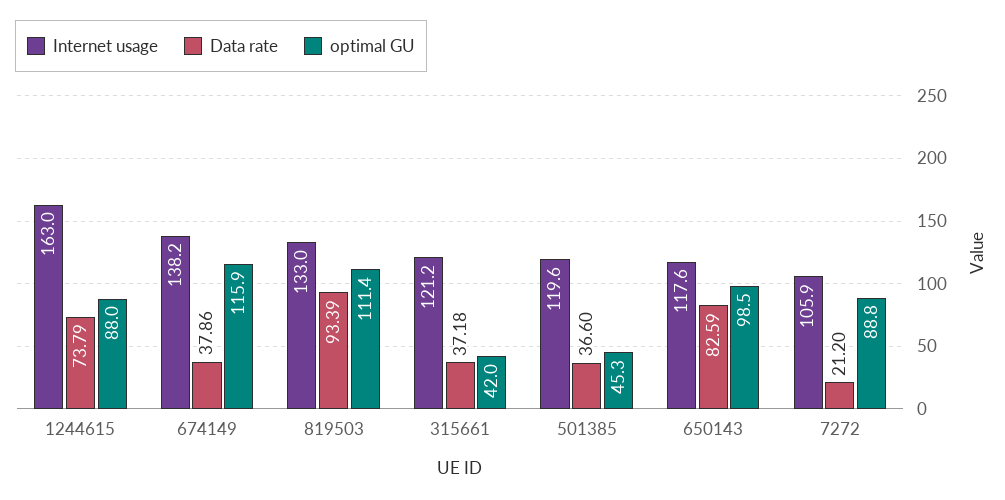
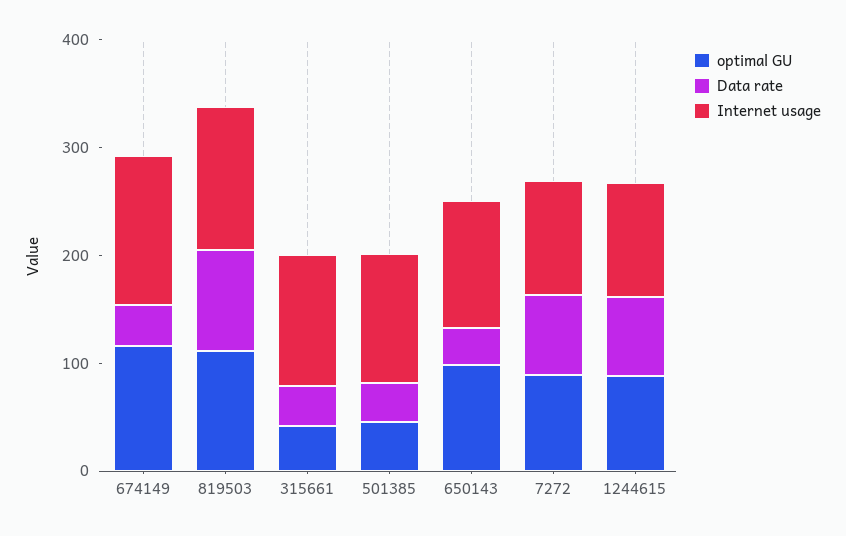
Internet usage, 1244615: 163 -> 100
Data rate, 650143: 82.59 -> 40
Data rate, 7272: 21.2 -> 80

